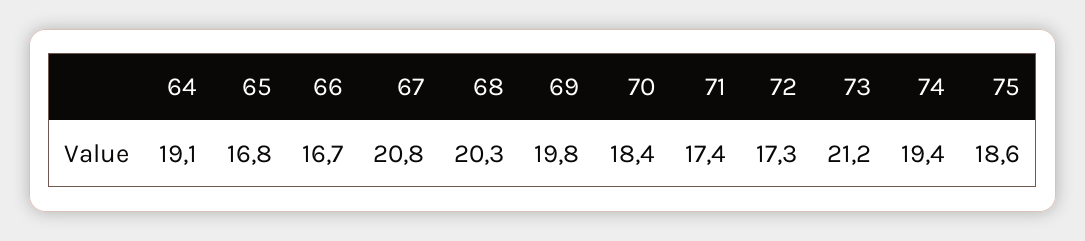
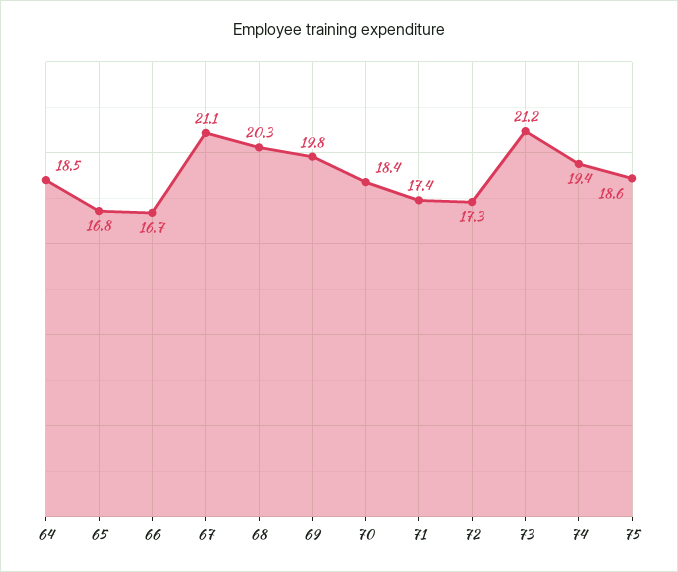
64: 19.1 -> 18.5
67: 20.8 -> 21.1

